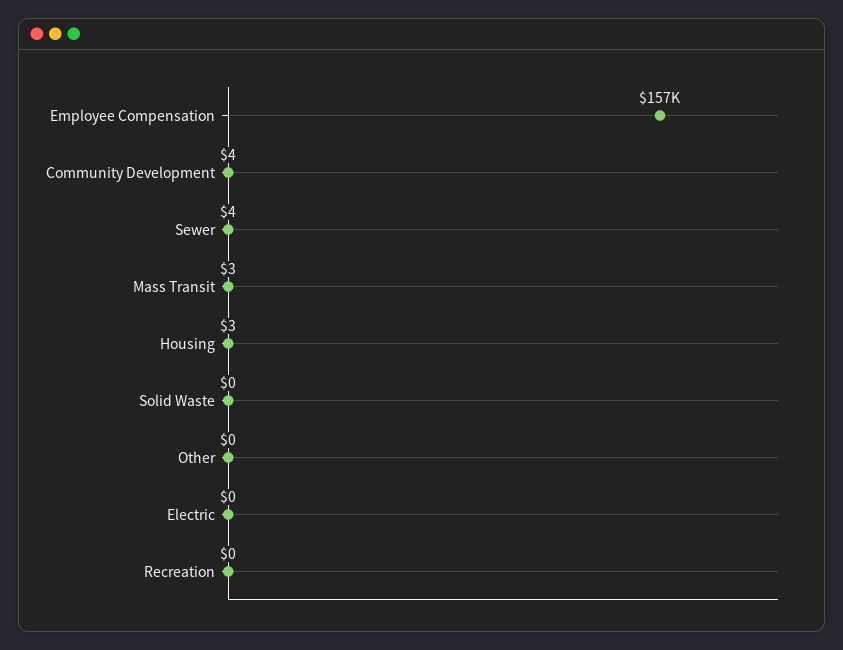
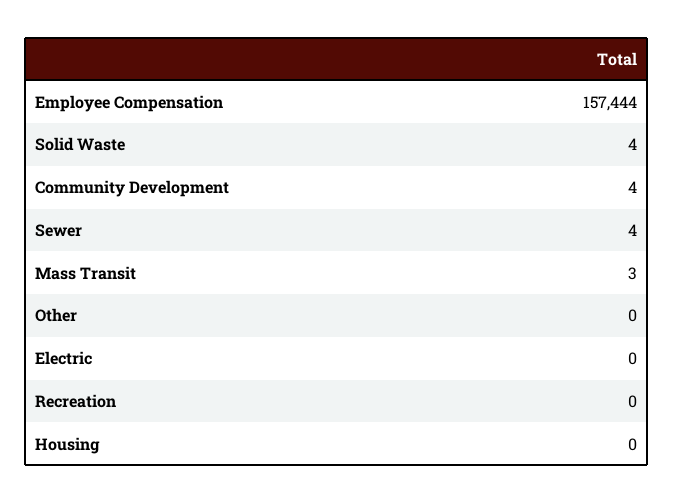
Housing: 3 -> 0
Solid Waste: 0 -> 4

